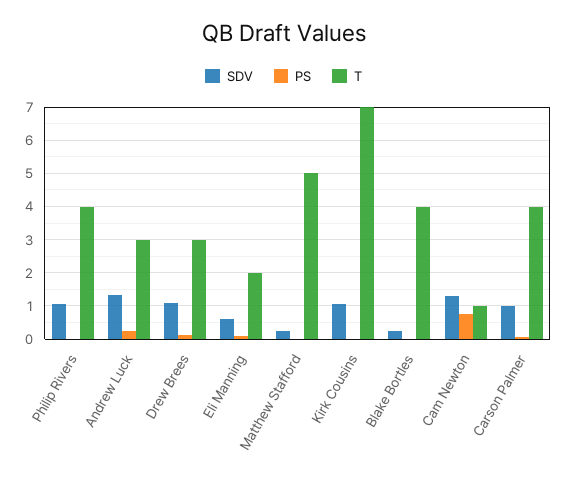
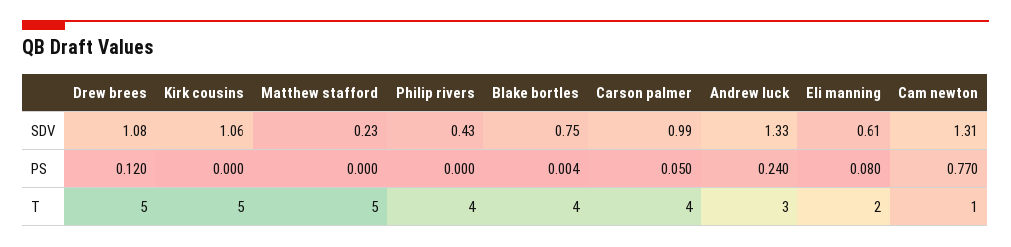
SDV, Philip Rivers: 1 -> 0.43
T, Drew Brees: 3 -> 5
T, Kirk Cousins: 7 -> 5
SDV, Blake Bortles: 0.2 -> 0.75

